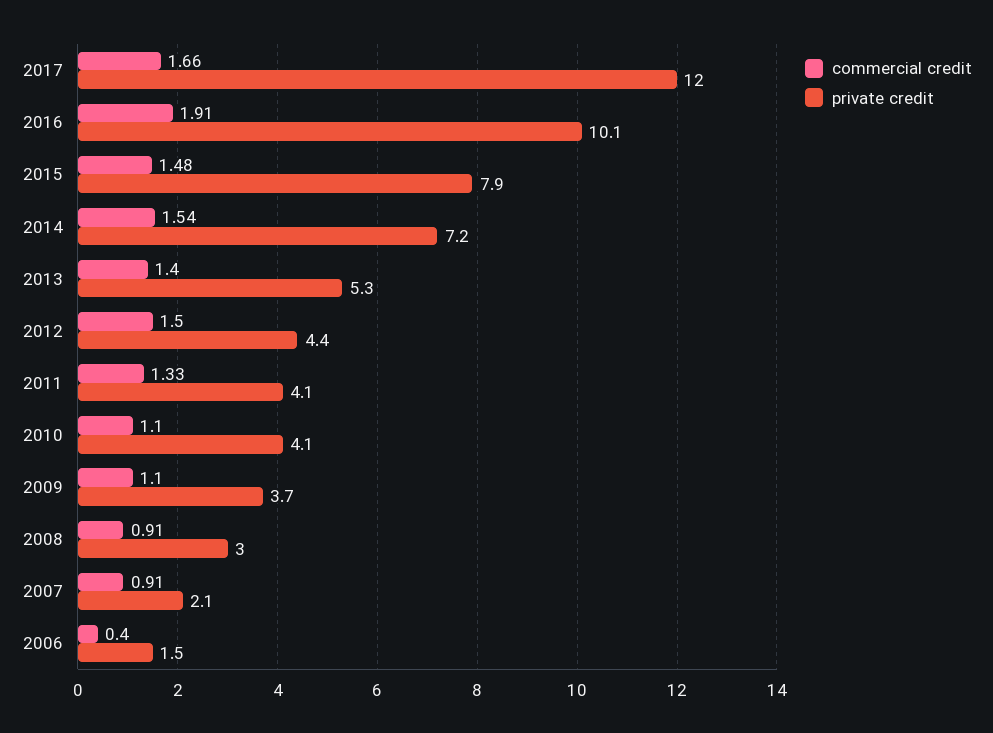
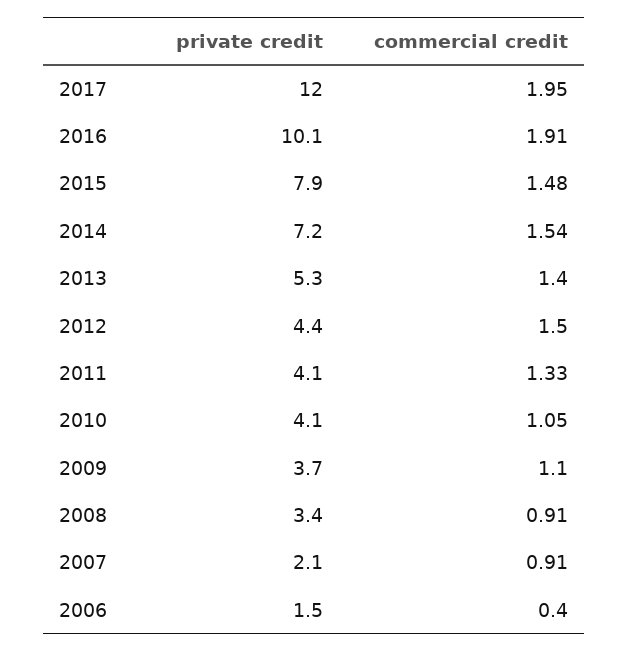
commercial credit, 2017: 1.66 -> 1.95
commercial credit, 2010: 1.1 -> 1.05
private credit, 2008: 3 -> 3.4

